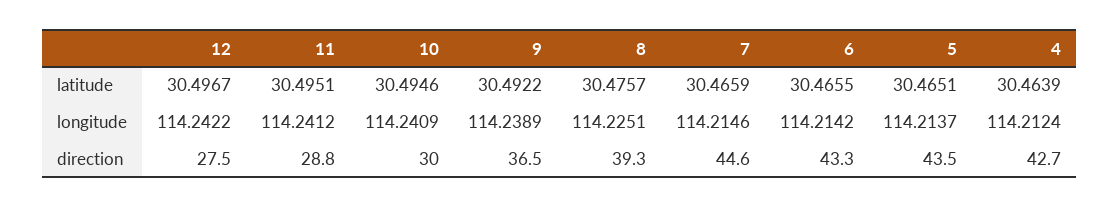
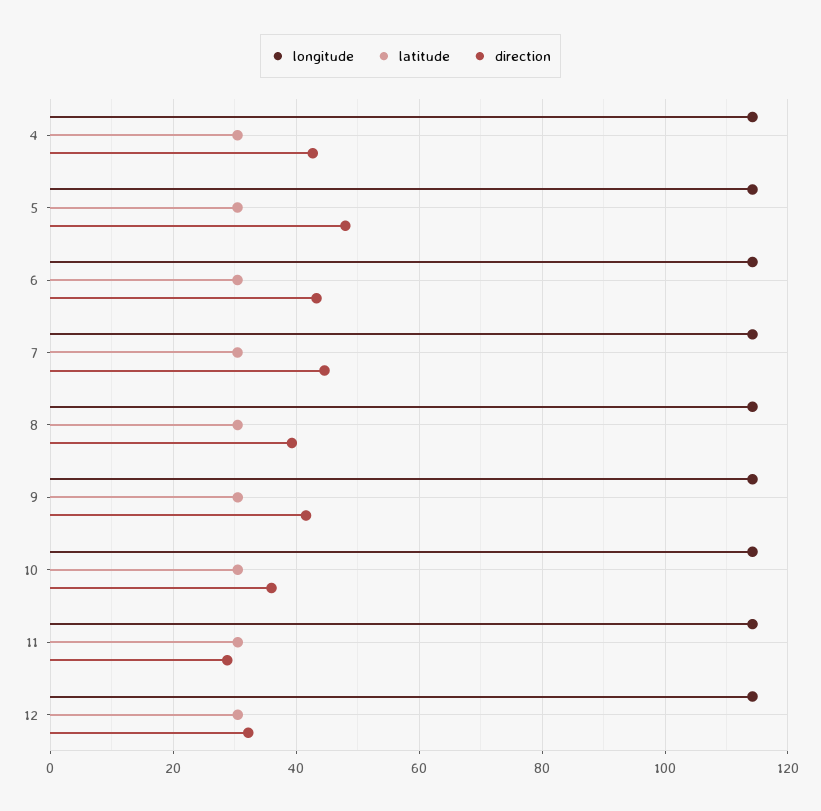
direction, 12: 27.5 -> 32
direction, 10: 30 -> 36
direction, 9: 36.5 -> 42
direction, 5: 43.5 -> 48

